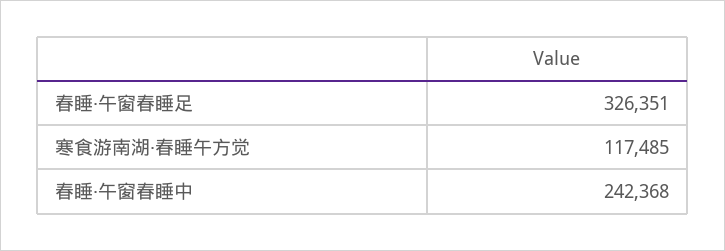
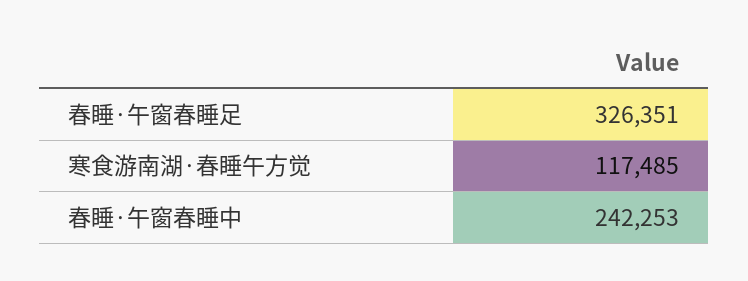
春睡·午窗春睡中: 242368 -> 242253

